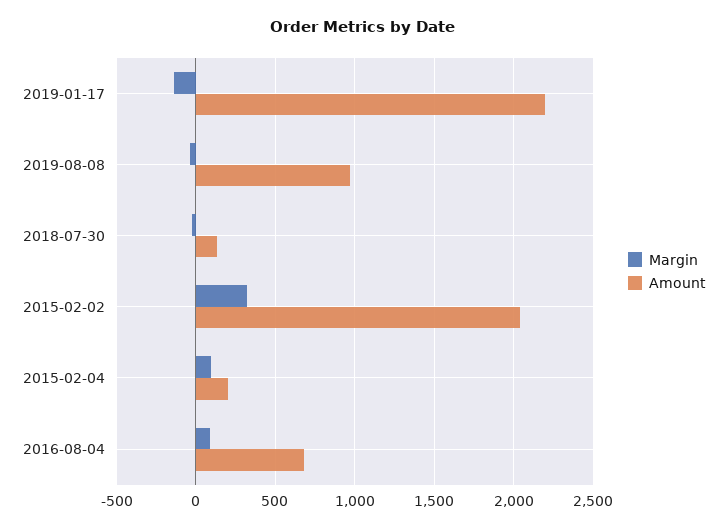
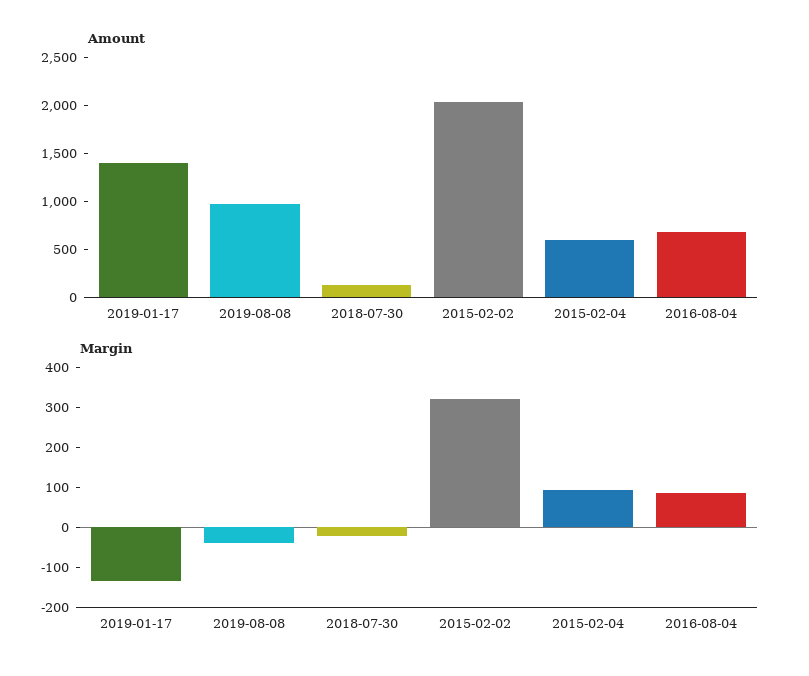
Amount, 2019-01-17: 2200 -> 1400
Amount, 2015-02-04: 200 -> 600

